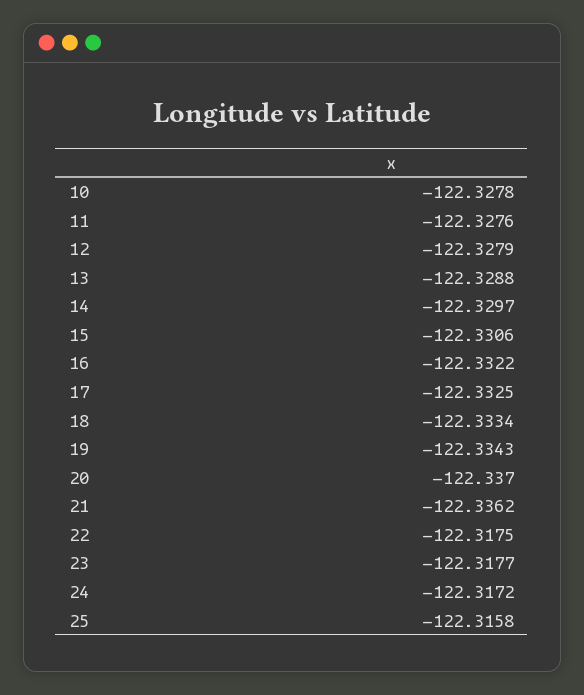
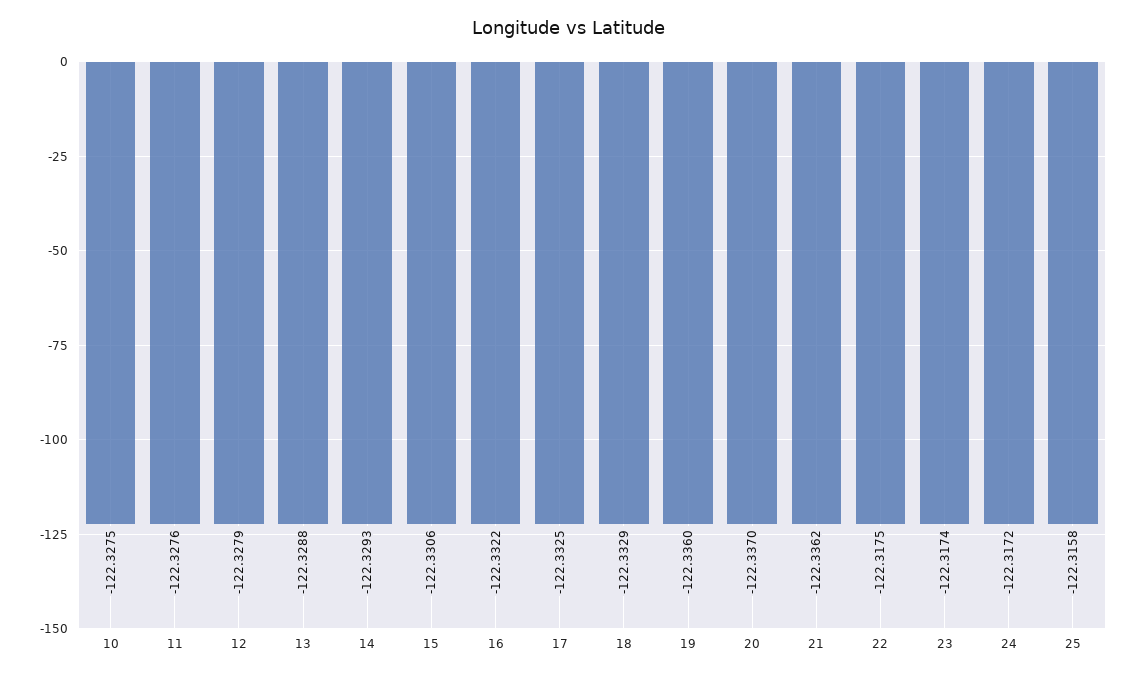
10: -122.3278 -> -122.3275
14: -122.3297 -> -122.3293
18: -122.3334 -> -122.3329
19: -122.3343 -> -122.336
23: -122.3177 -> -122.3174

